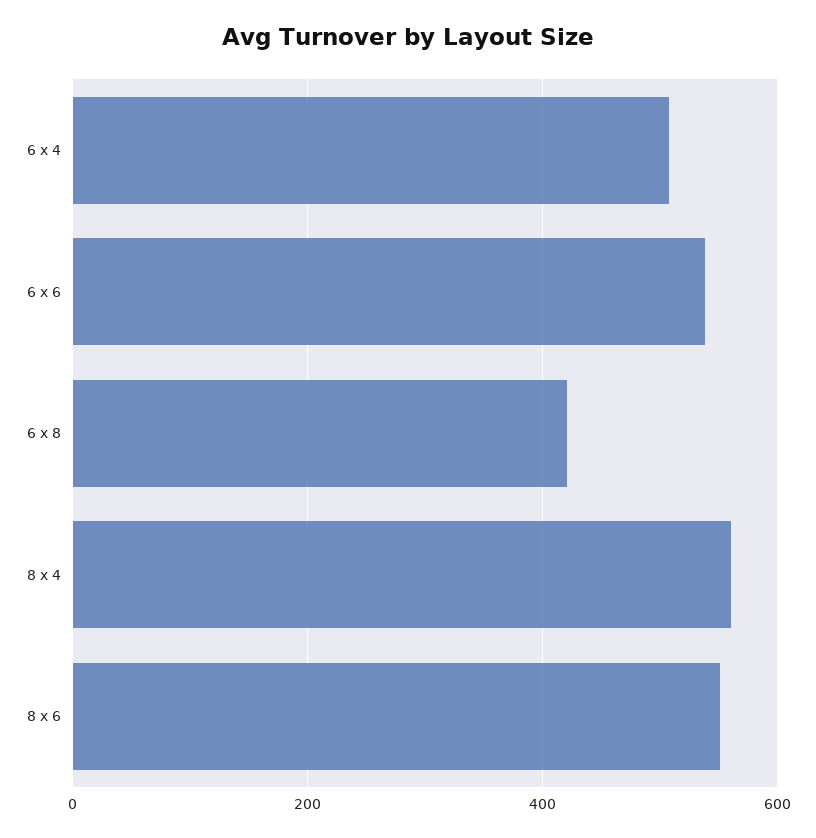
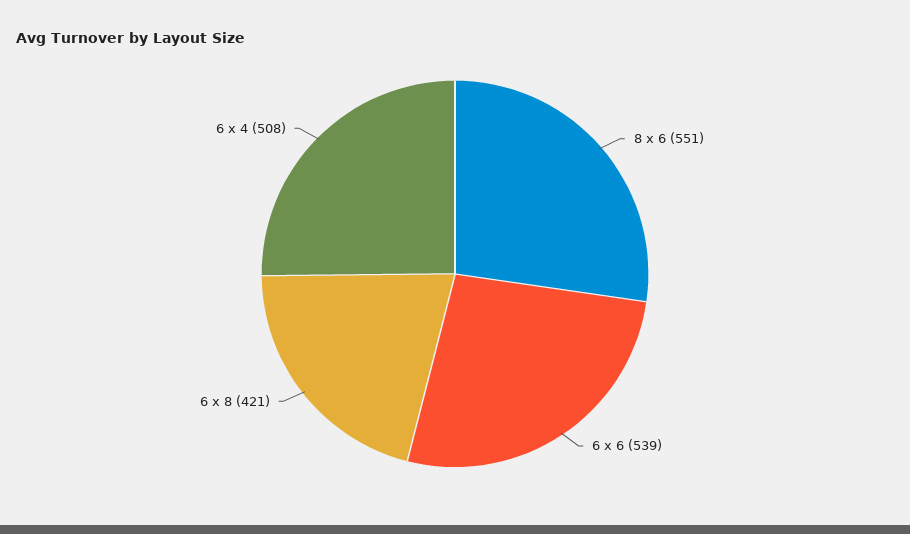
8 x 4: 560 -> none

